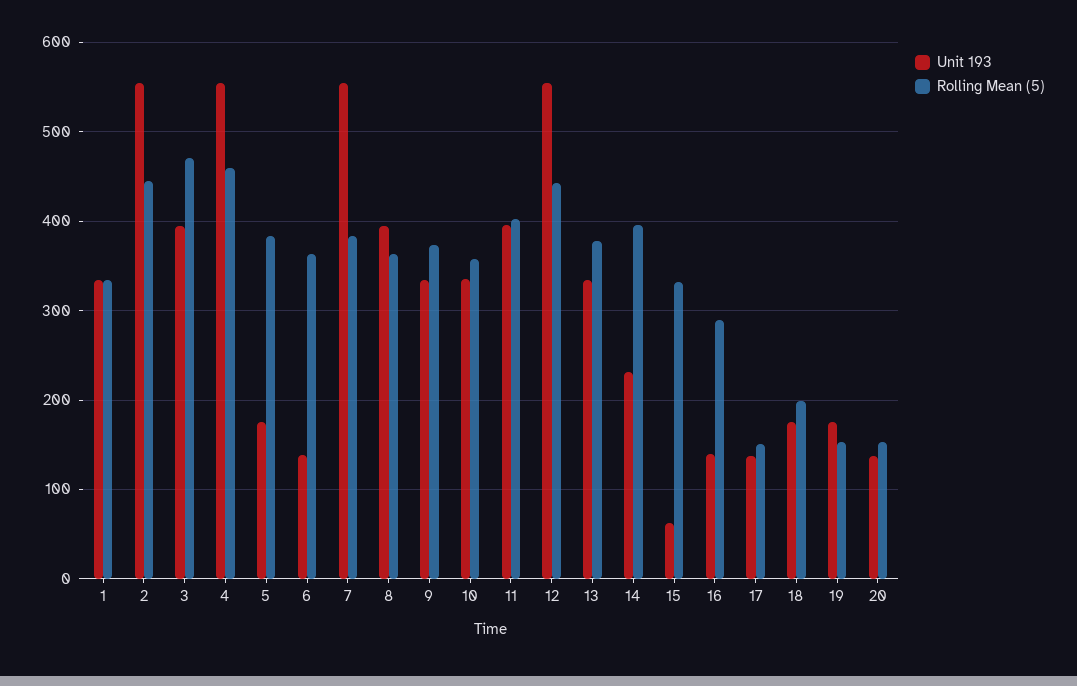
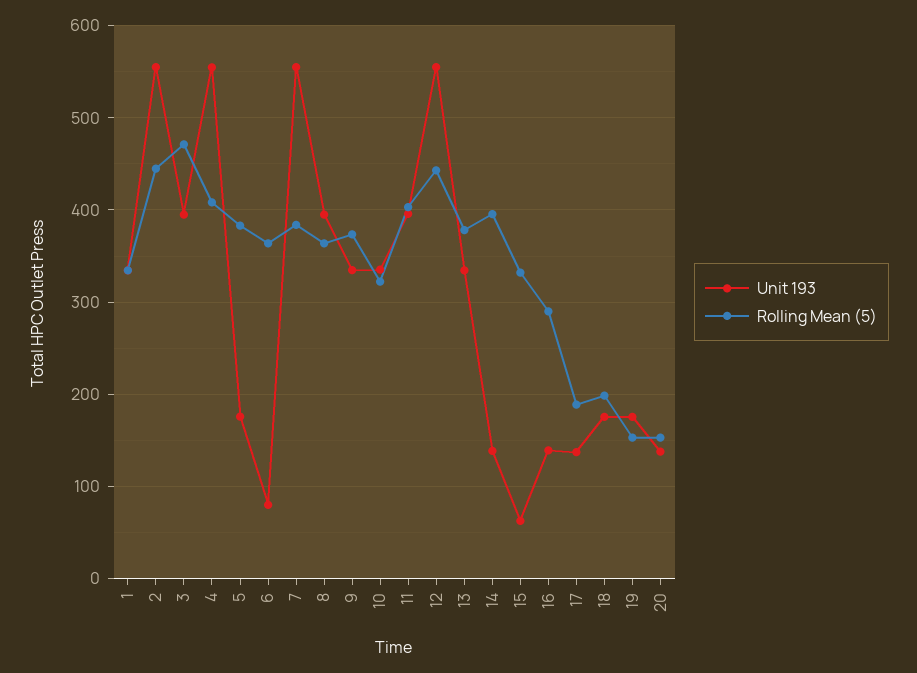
Rolling Mean (5), 4: 460 -> 410
Unit 193, 6: 140 -> 80
Rolling Mean (5), 10: 360 -> 320
Unit 193, 14: 230 -> 140
Rolling Mean (5), 17: 150 -> 190

